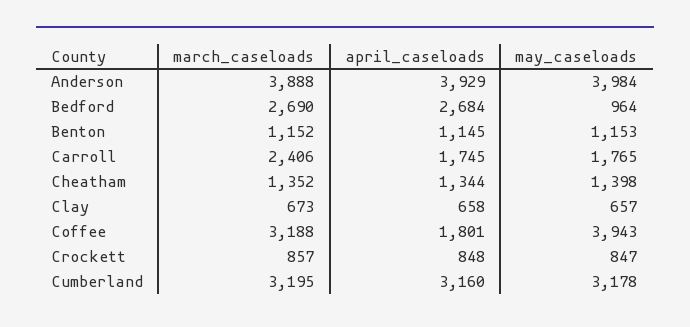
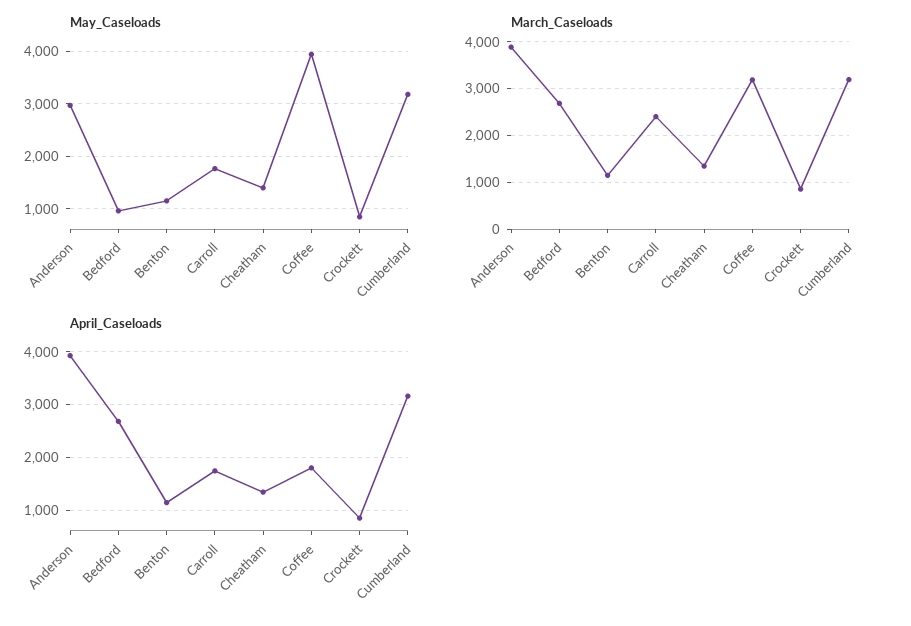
may_caseloads, Anderson: 3984 -> 3000
march_caseloads, Clay: 673 -> none
april_caseloads, Clay: 658 -> none
may_caseloads, Clay: 657 -> none

